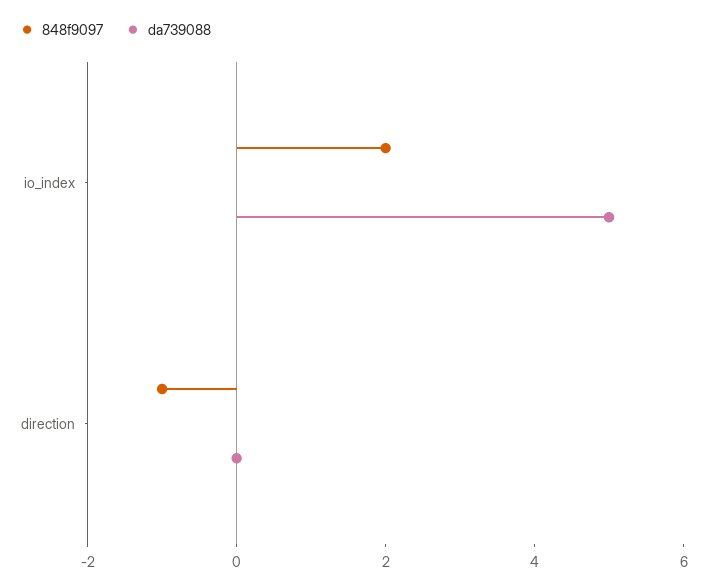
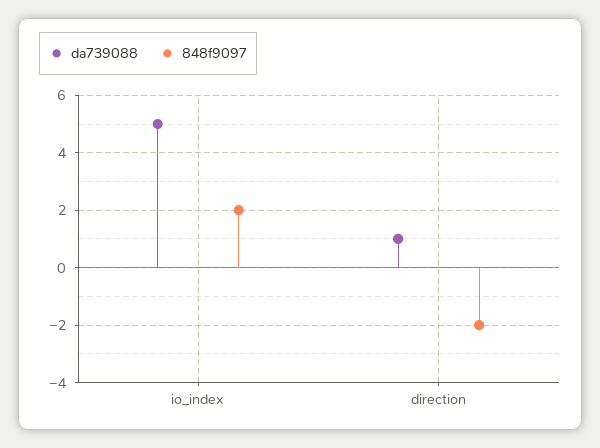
848f9097, direction: -1 -> -2
da739088, direction: 0 -> 1

